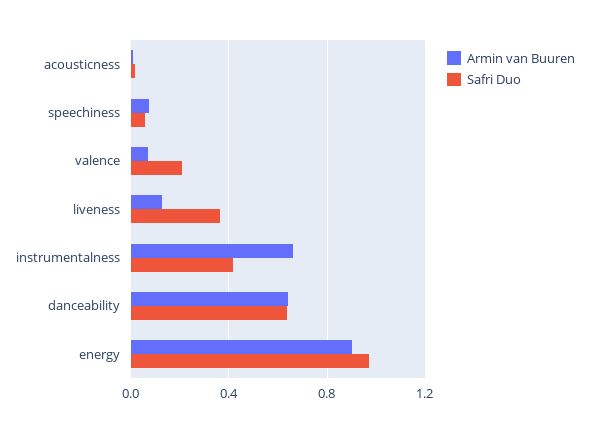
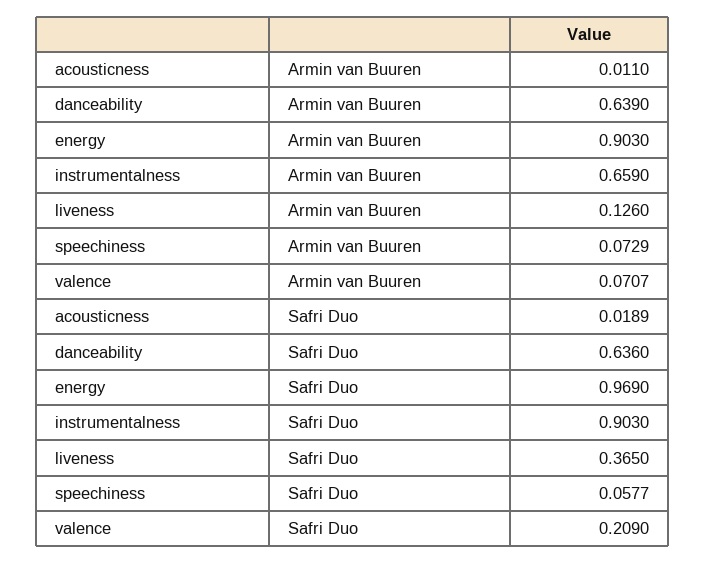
Safri Duo, instrumentalness: 0.4 -> 0.903

